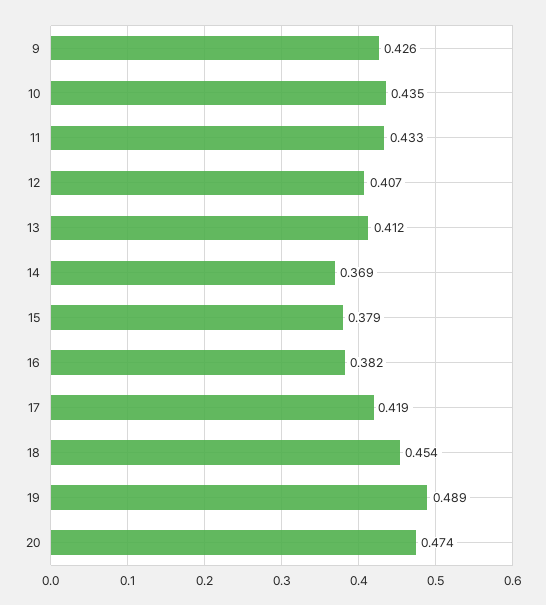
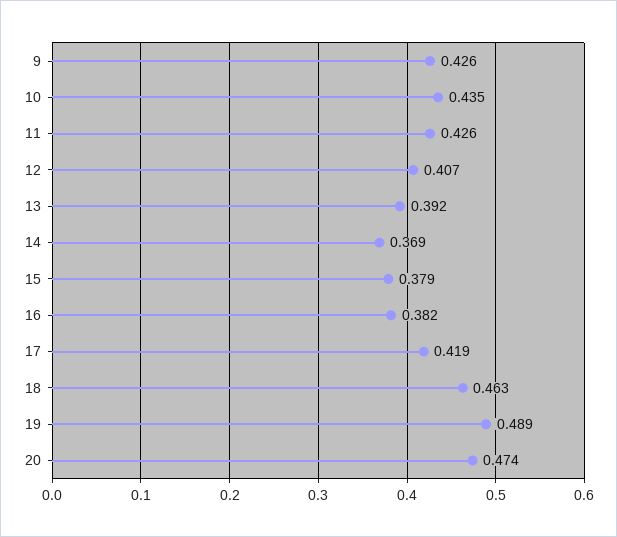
11: 0.433 -> 0.426
13: 0.412 -> 0.392
18: 0.454 -> 0.463

